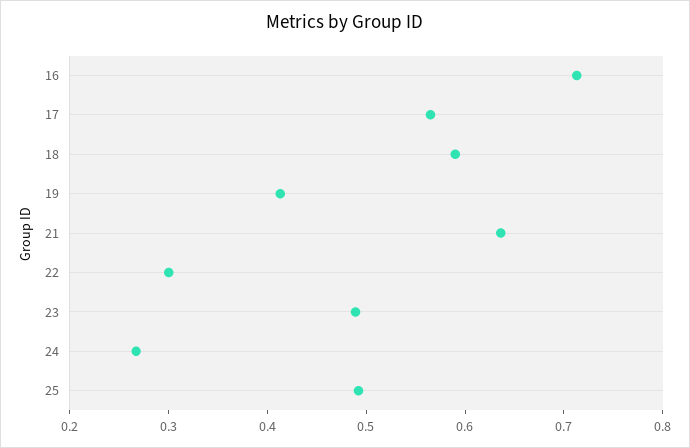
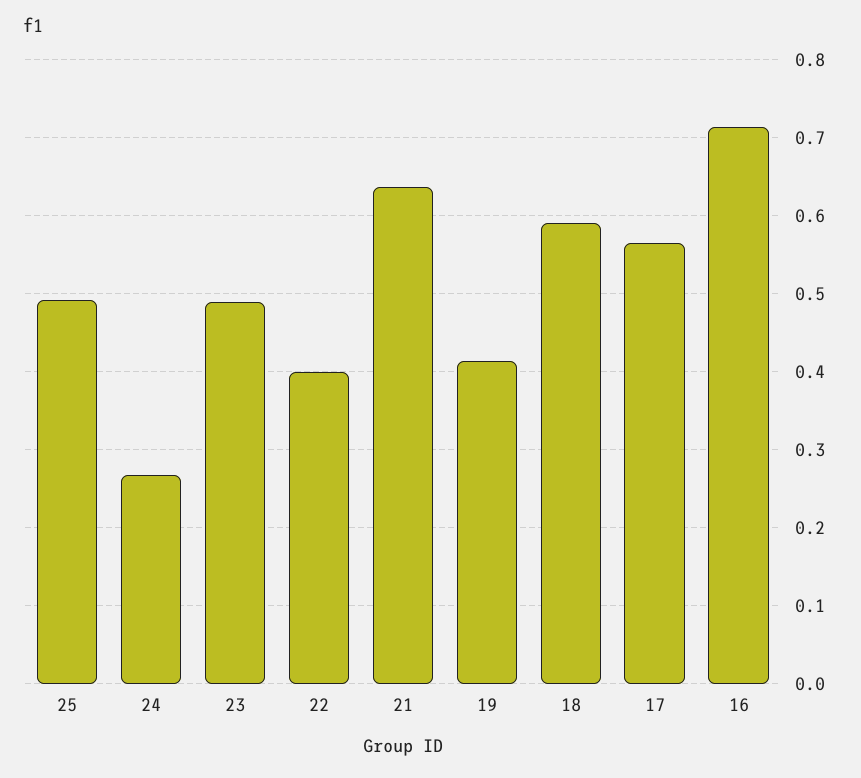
22: 0.3 -> 0.4

